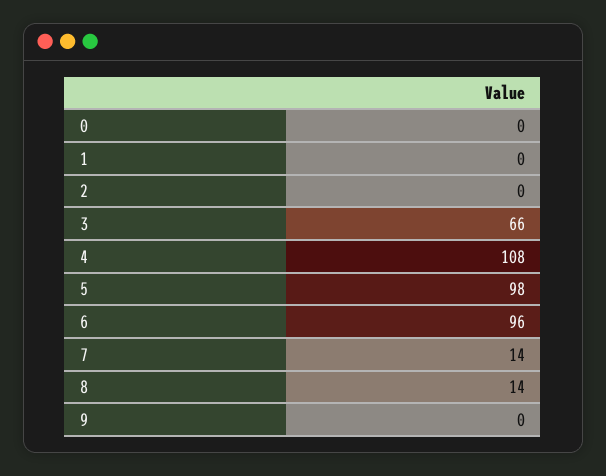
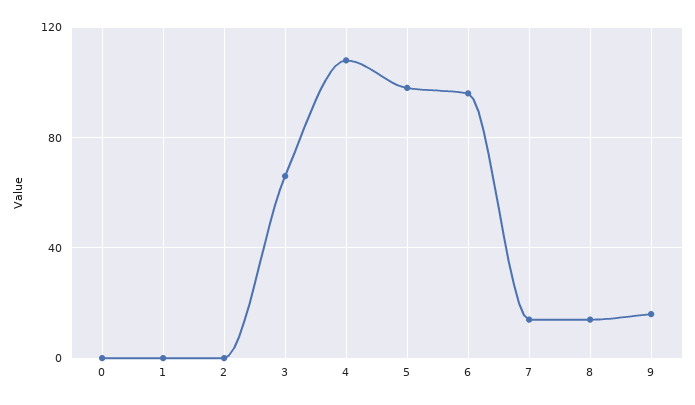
9: 0 -> 15

